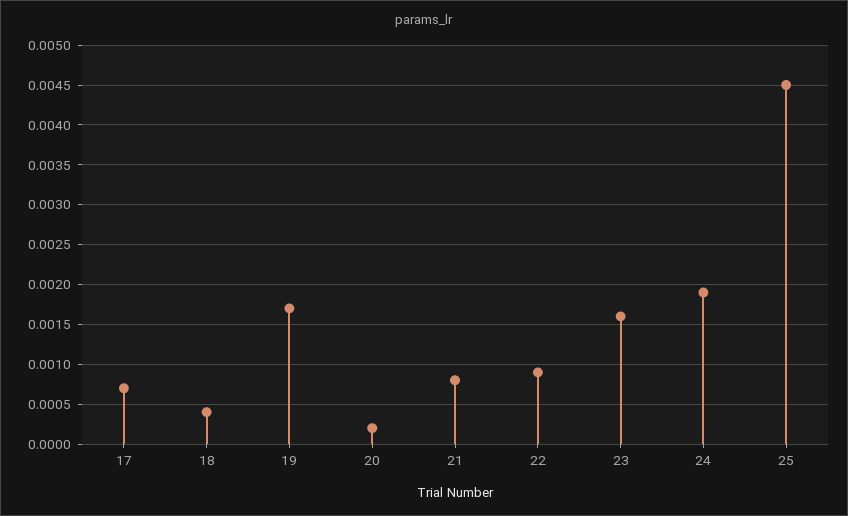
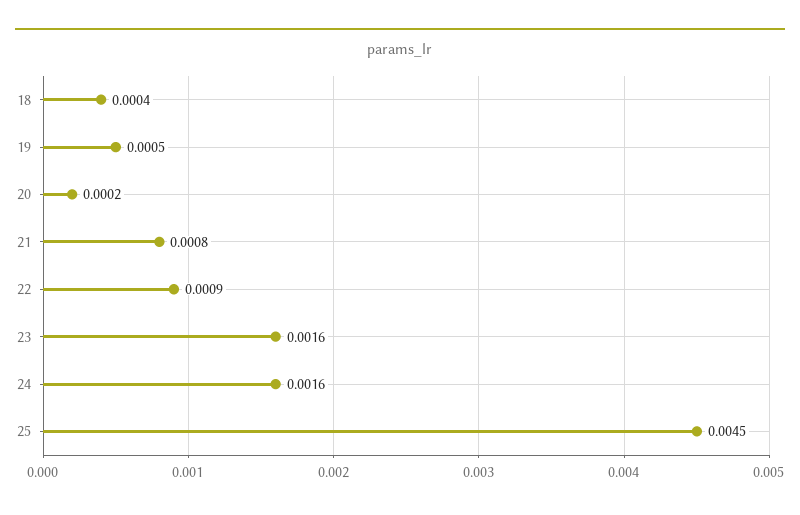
17: 0.0007 -> none
19: 0.0017 -> 0.0005
24: 0.0019 -> 0.0016

